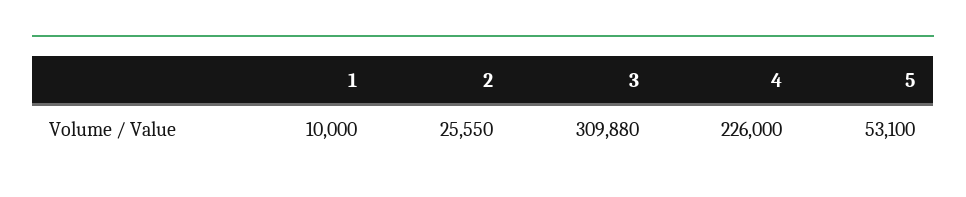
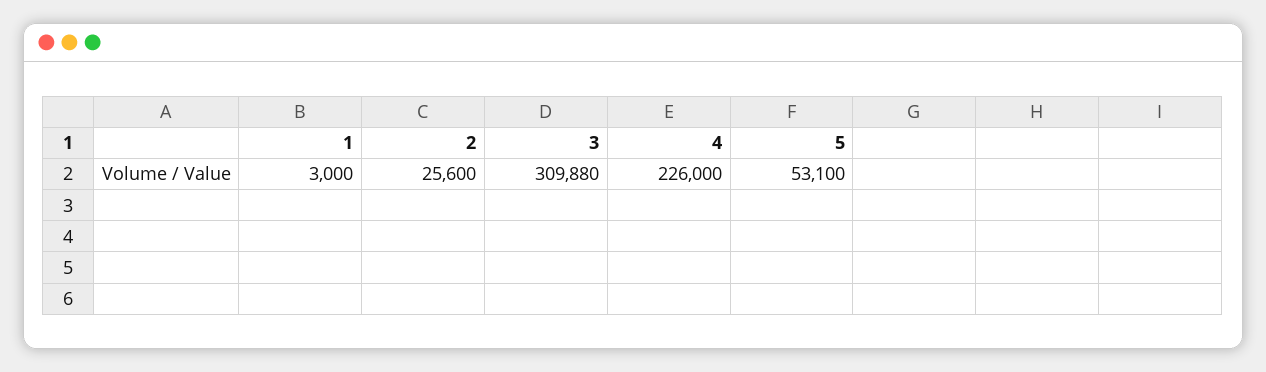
1: 10000 -> 3000
2: 25550 -> 25600

